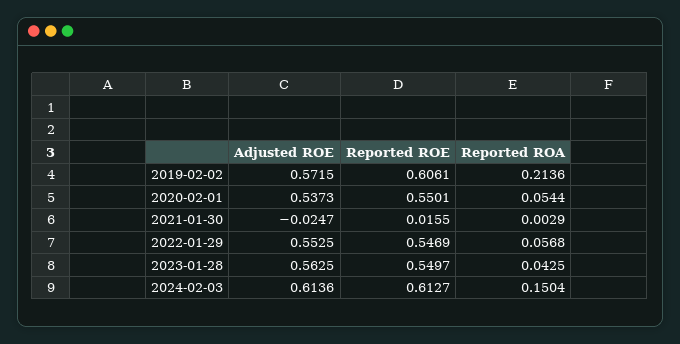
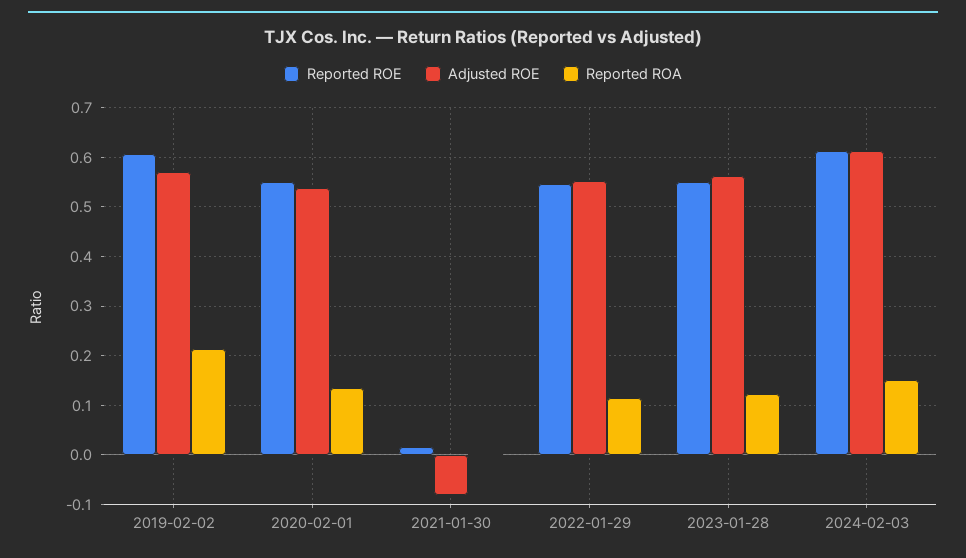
Reported ROA, 2020-02-01: 0.0544 -> 0.14
Adjusted ROE, 2021-01-30: -0.0247 -> -0.08
Reported ROA, 2022-01-29: 0.0568 -> 0.12
Reported ROA, 2023-01-28: 0.0425 -> 0.12

